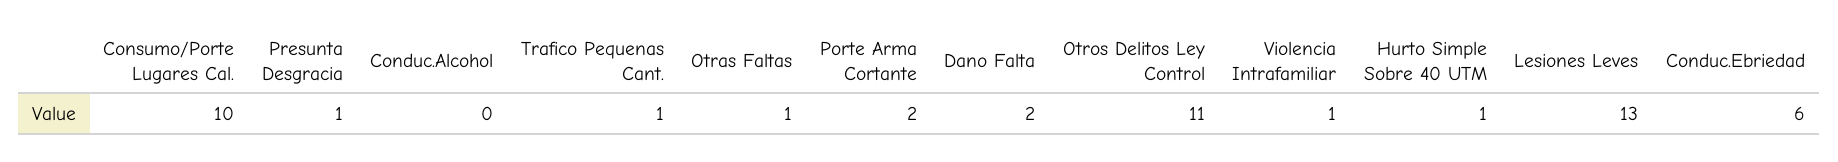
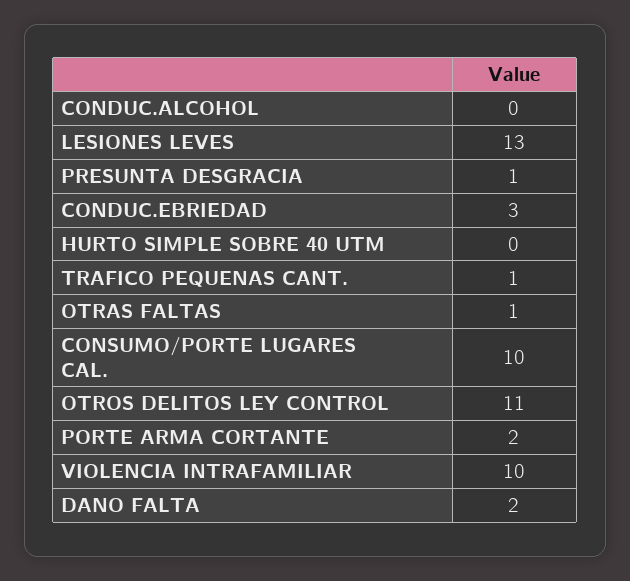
Violencia Intrafamiliar: 1 -> 10
Hurto Simple Sobre 40 UTM: 1 -> 0
Conduc.Ebriedad: 6 -> 3

